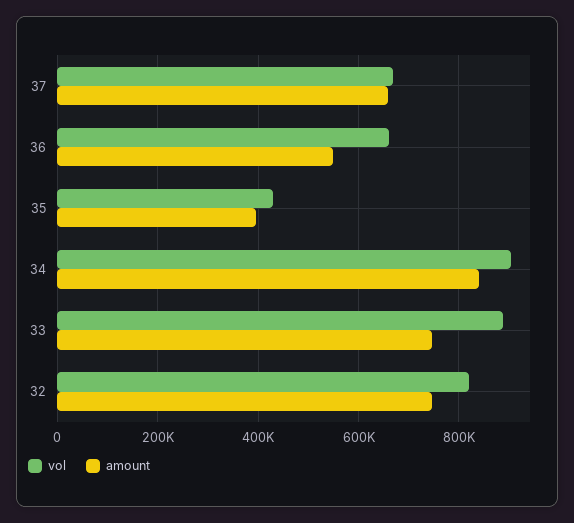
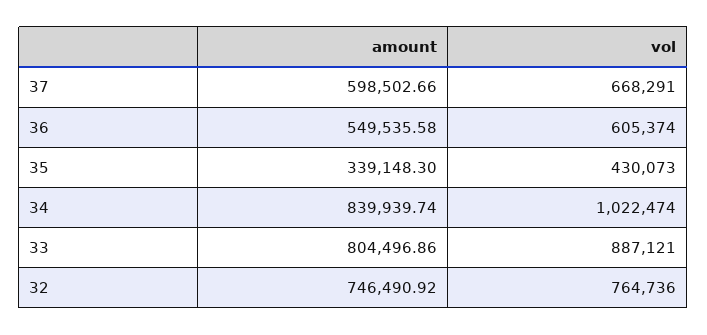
amount, 37: 660000 -> 598502.66
vol, 36: 660000 -> 605374
amount, 35: 400000 -> 339148.3
vol, 34: 900000 -> 1022474
amount, 33: 740000 -> 804496.86
vol, 32: 820000 -> 764736

